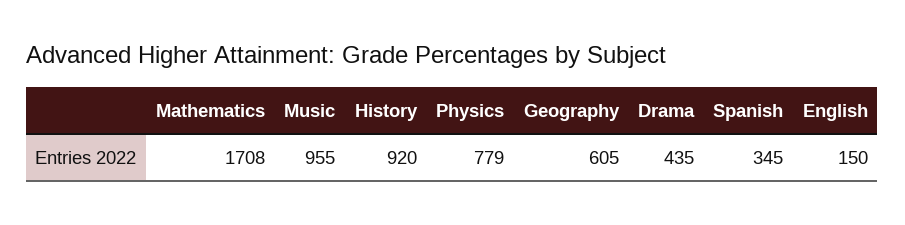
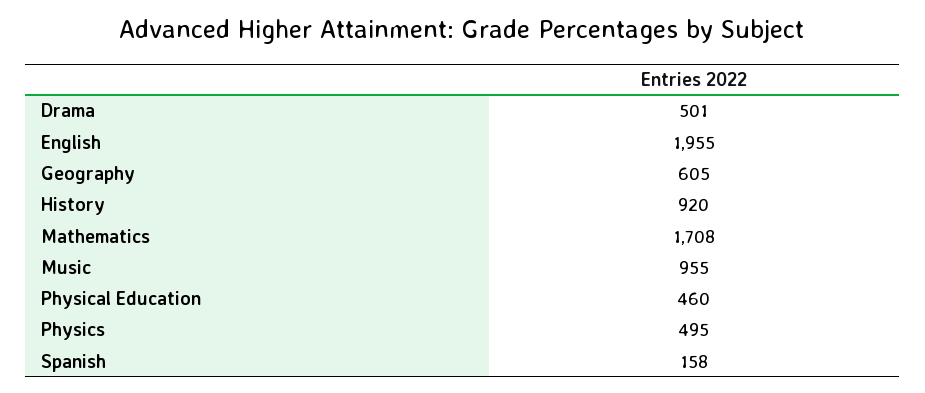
Physics: 779 -> 495
Drama: 435 -> 501
Spanish: 345 -> 158
English: 150 -> 1955
Physical Education: none -> 460

